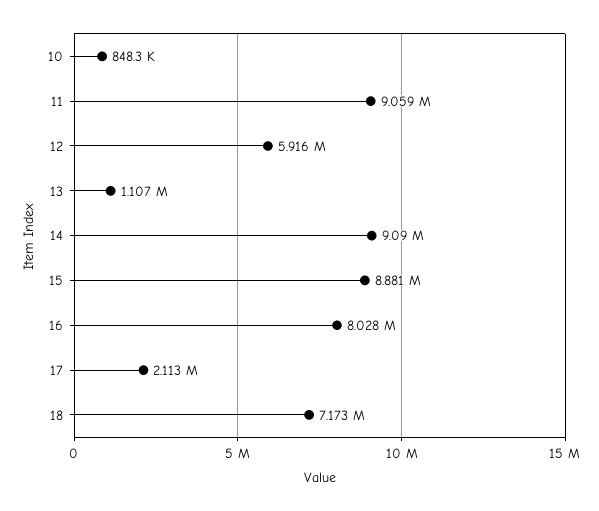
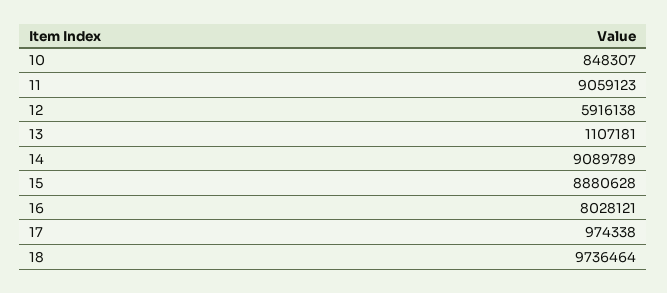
17: 2113000 -> 974338
18: 7173000 -> 9736464

